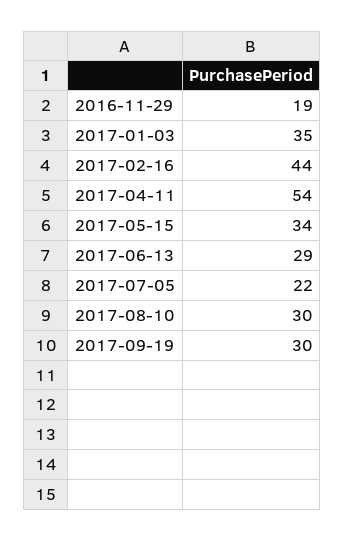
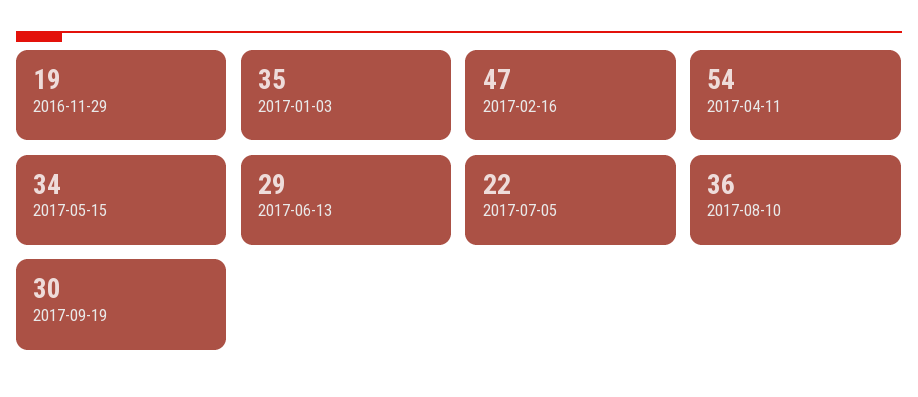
2017-02-16: 44 -> 47
2017-08-10: 30 -> 36

